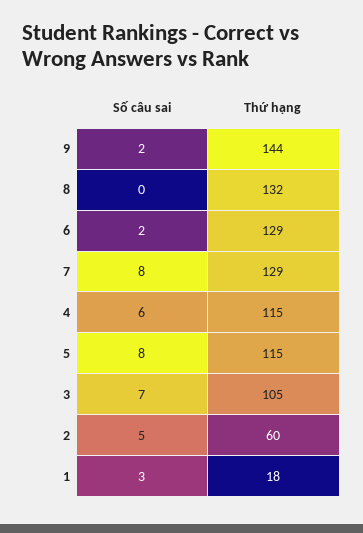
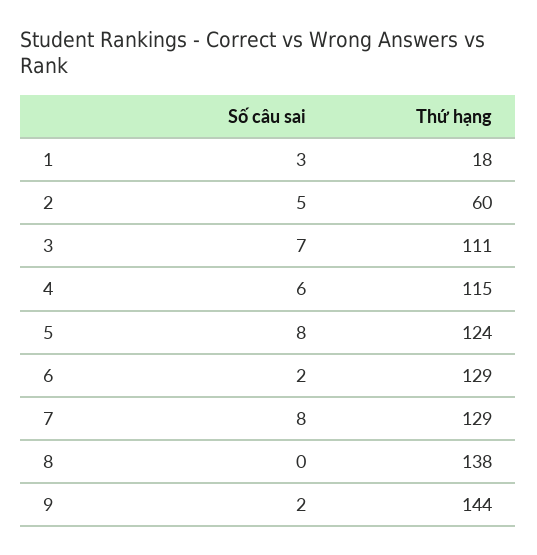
Thứ hạng, 8: 132 -> 138
Thứ hạng, 5: 115 -> 124
Thứ hạng, 3: 105 -> 111

